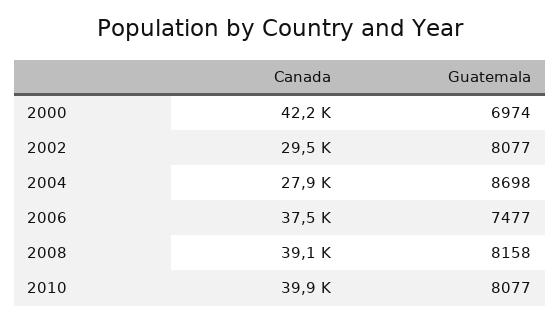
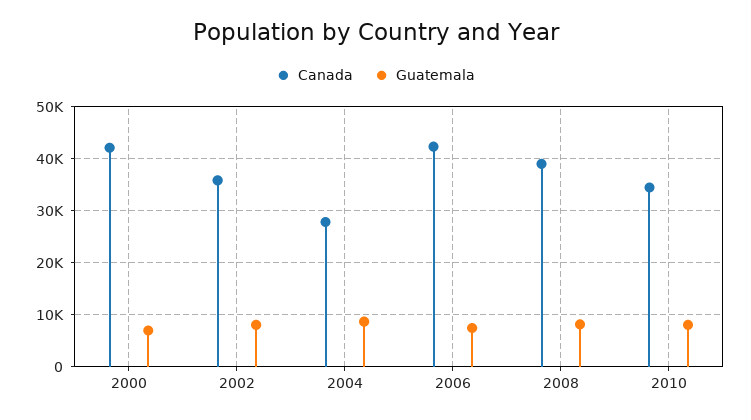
Canada, 2002: 29500 -> 36000
Canada, 2006: 37500 -> 42000
Canada, 2010: 39900 -> 34000

